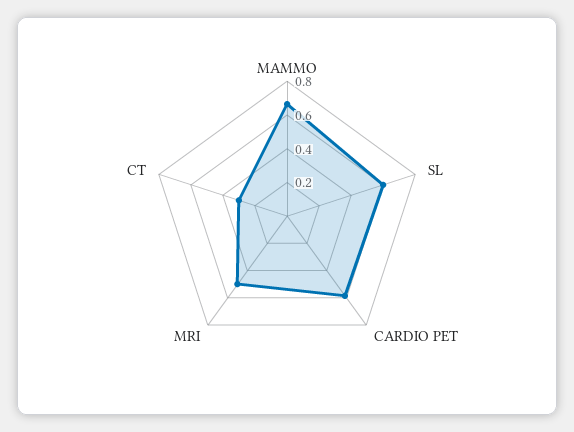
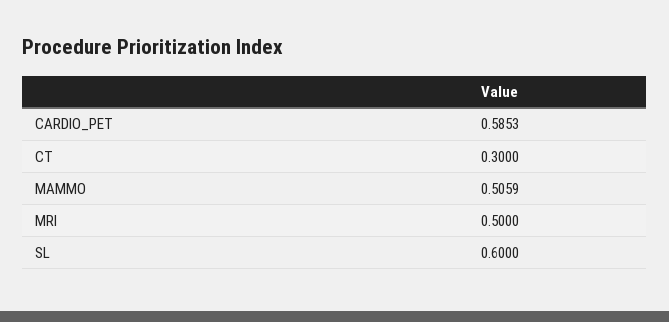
MAMMO: 0.65 -> 0.5059

